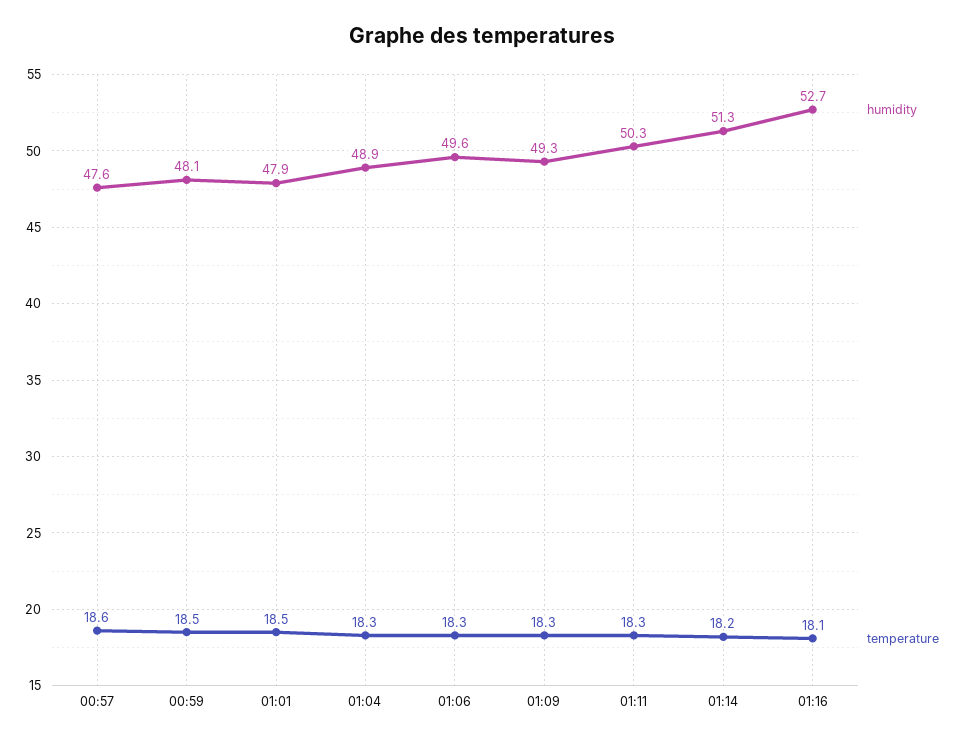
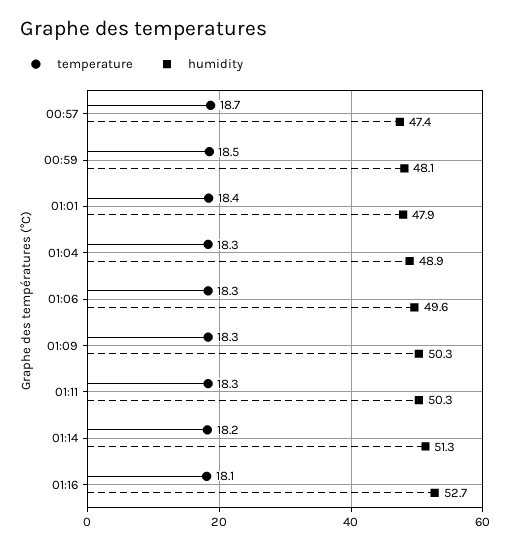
humidity, 00:57: 47.6 -> 47.4
temperature, 00:57: 18.6 -> 18.7
temperature, 01:01: 18.5 -> 18.4
humidity, 01:09: 49.3 -> 50.3

